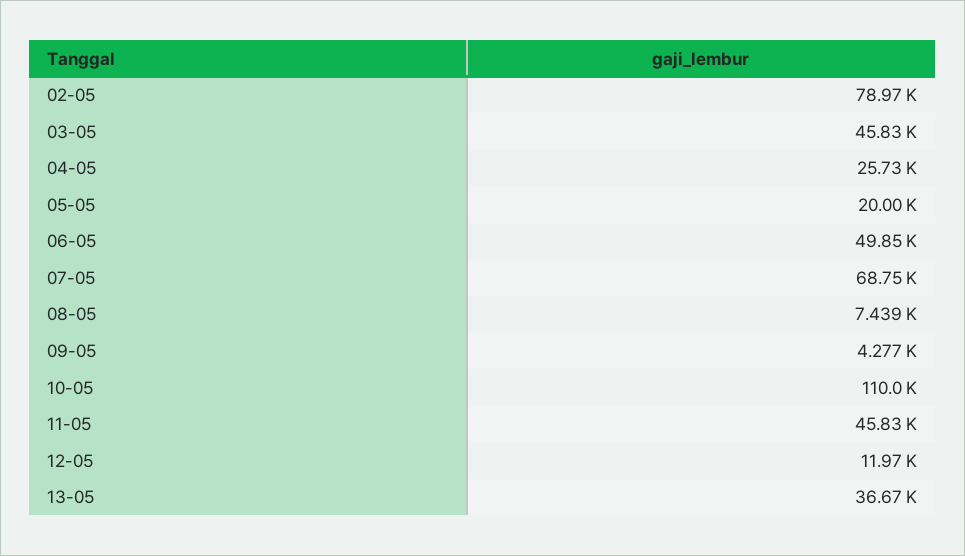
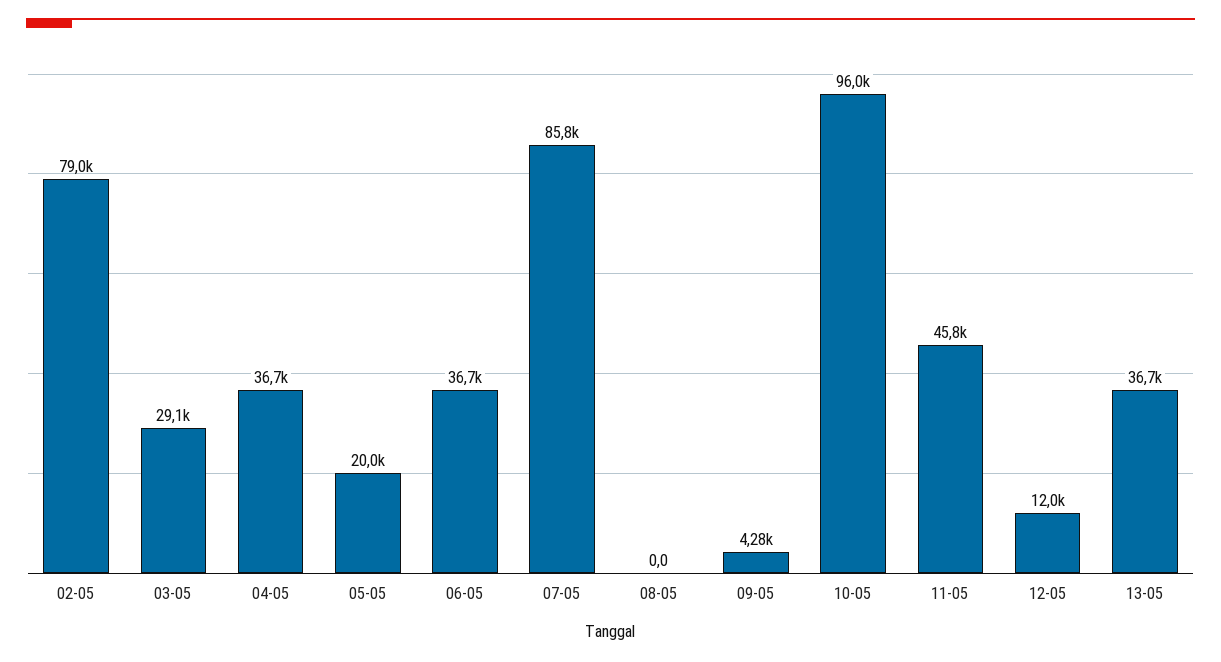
03-05: 45830 -> 29100
04-05: 25730 -> 36700
06-05: 49850 -> 36700
07-05: 68750 -> 85800
08-05: 7439 -> 0
10-05: 110000 -> 96000

